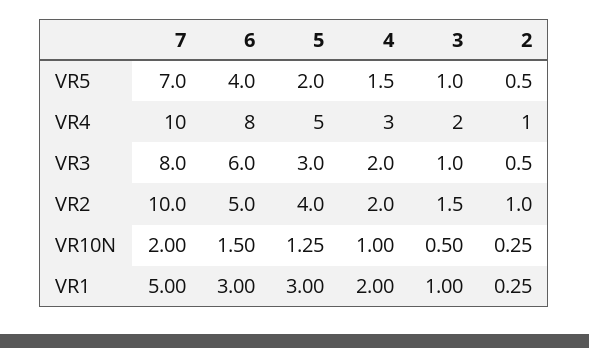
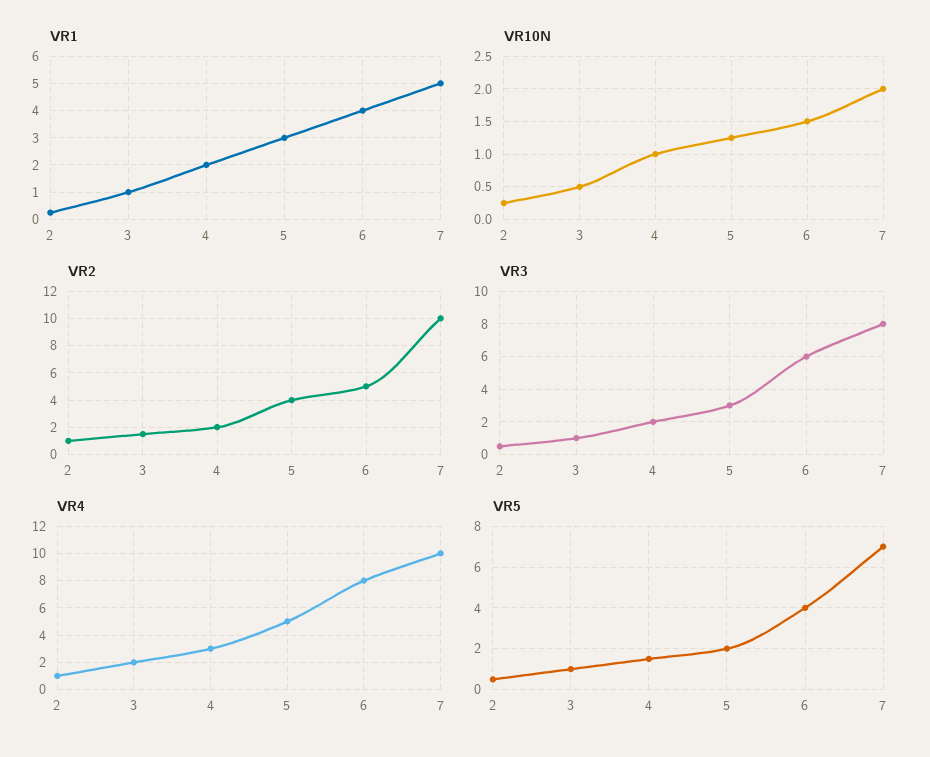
VR1, 6: 3 -> 4

